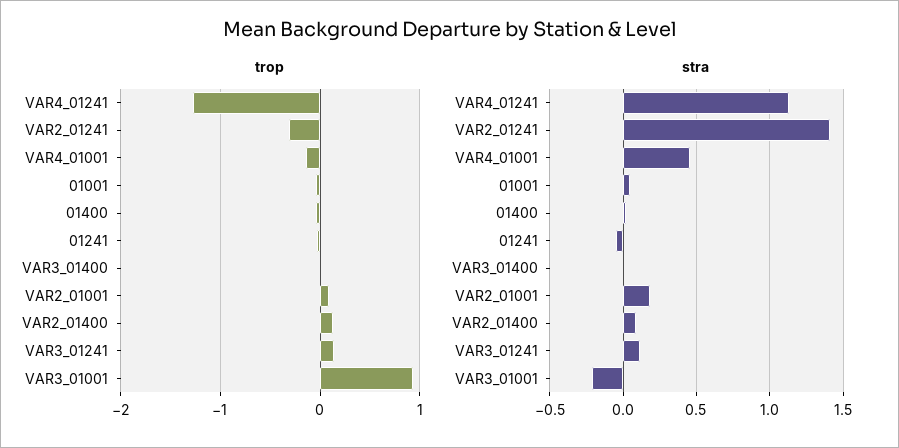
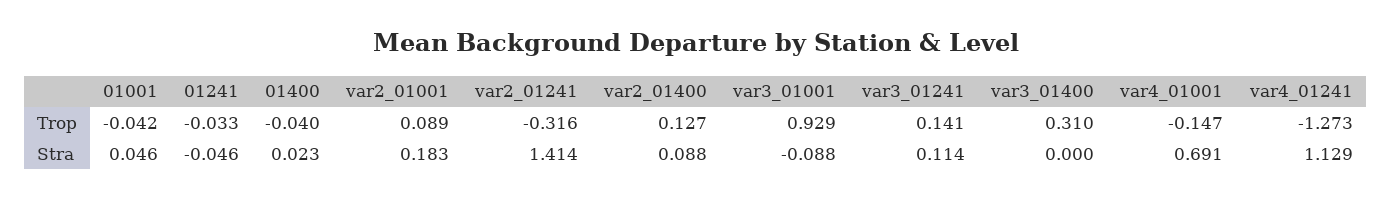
trop, VAR3_01400: 0 -> 0.31
stra, VAR4_01001: 0.45 -> 0.691
stra, VAR3_01001: -0.2 -> -0.088

